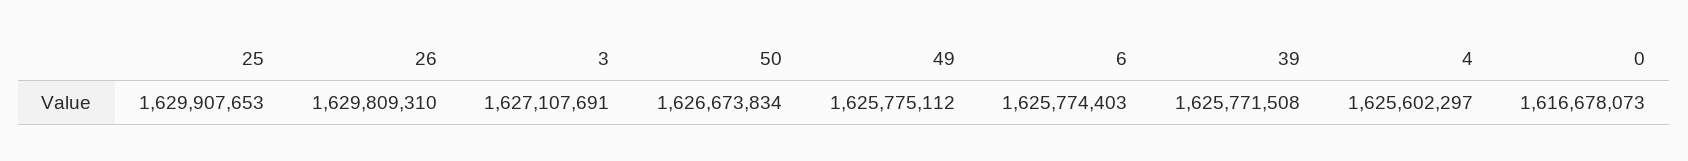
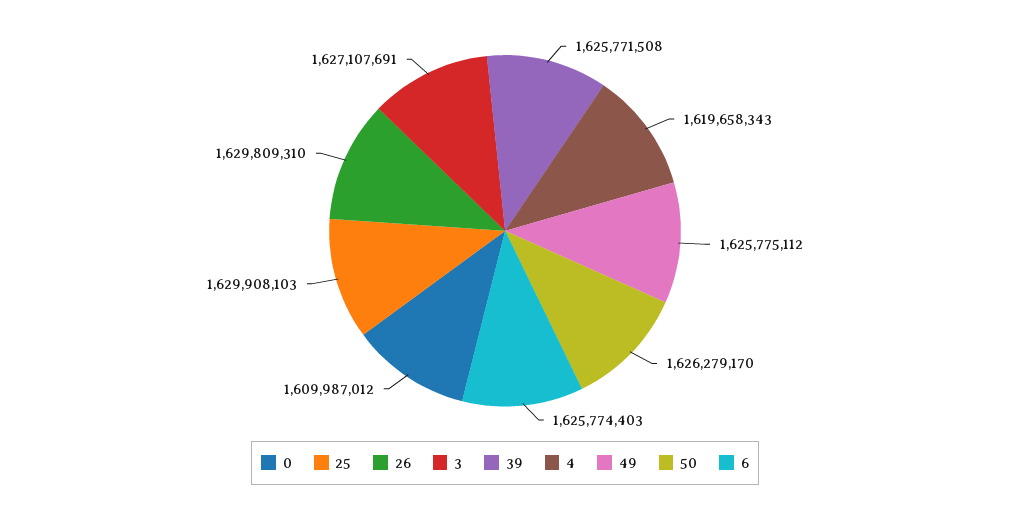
25: 1629907653 -> 1629908103
50: 1626673834 -> 1626279170
4: 1625602297 -> 1619658343
0: 1616678073 -> 1609987012

